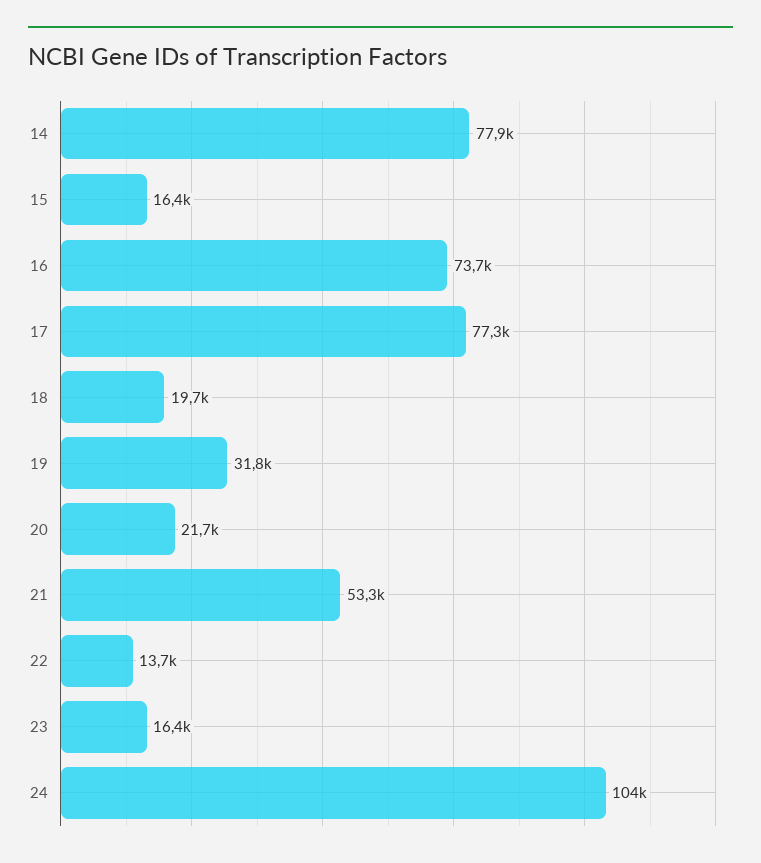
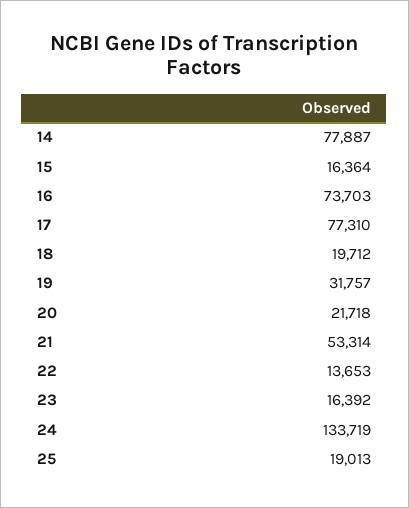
24: 104000 -> 133719
25: none -> 19013

